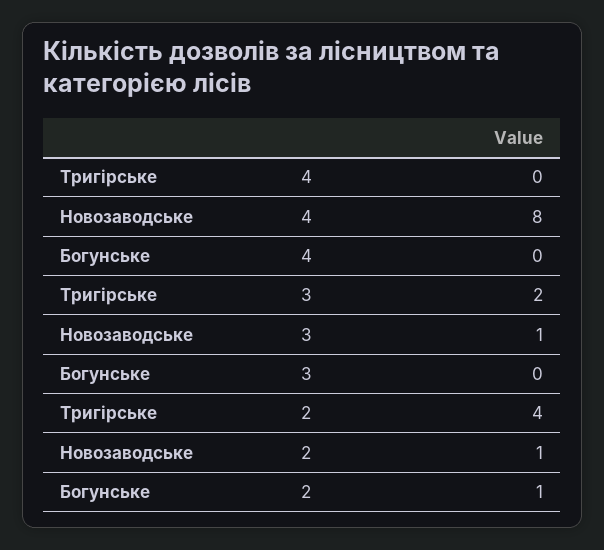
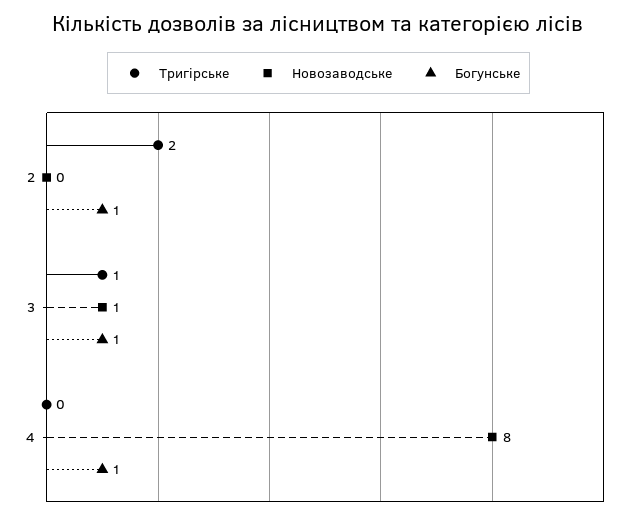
Богунське, 4: 0 -> 1
Тригірське, 3: 2 -> 1
Богунське, 3: 0 -> 1
Тригірське, 2: 4 -> 2
Новозаводське, 2: 1 -> 0

